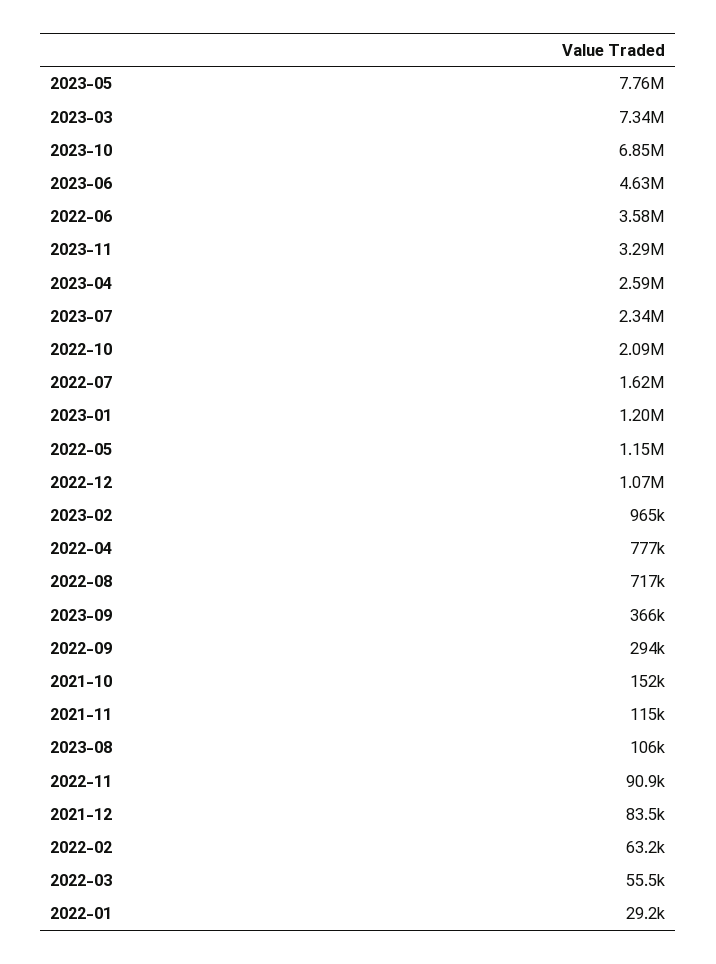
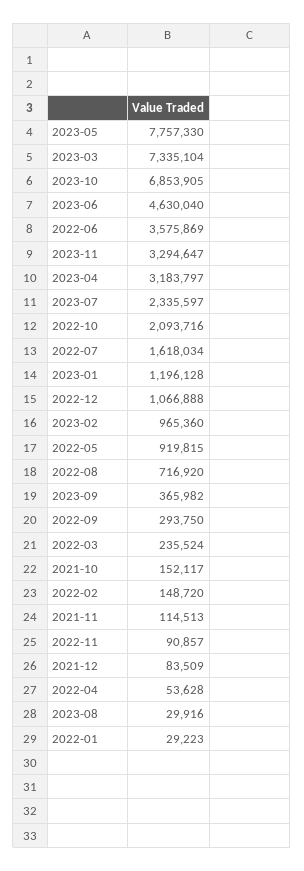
2023-04: 2590000 -> 3183797
2022-05: 1150000 -> 919815
2022-04: 777000 -> 53628
2023-08: 106000 -> 29916
2022-02: 63200 -> 148720
2022-03: 55500 -> 235524

